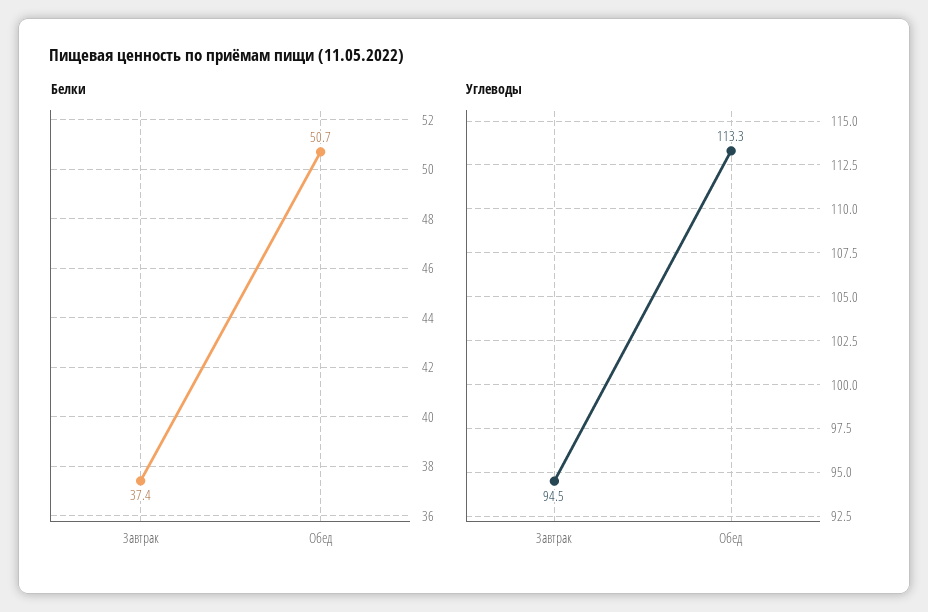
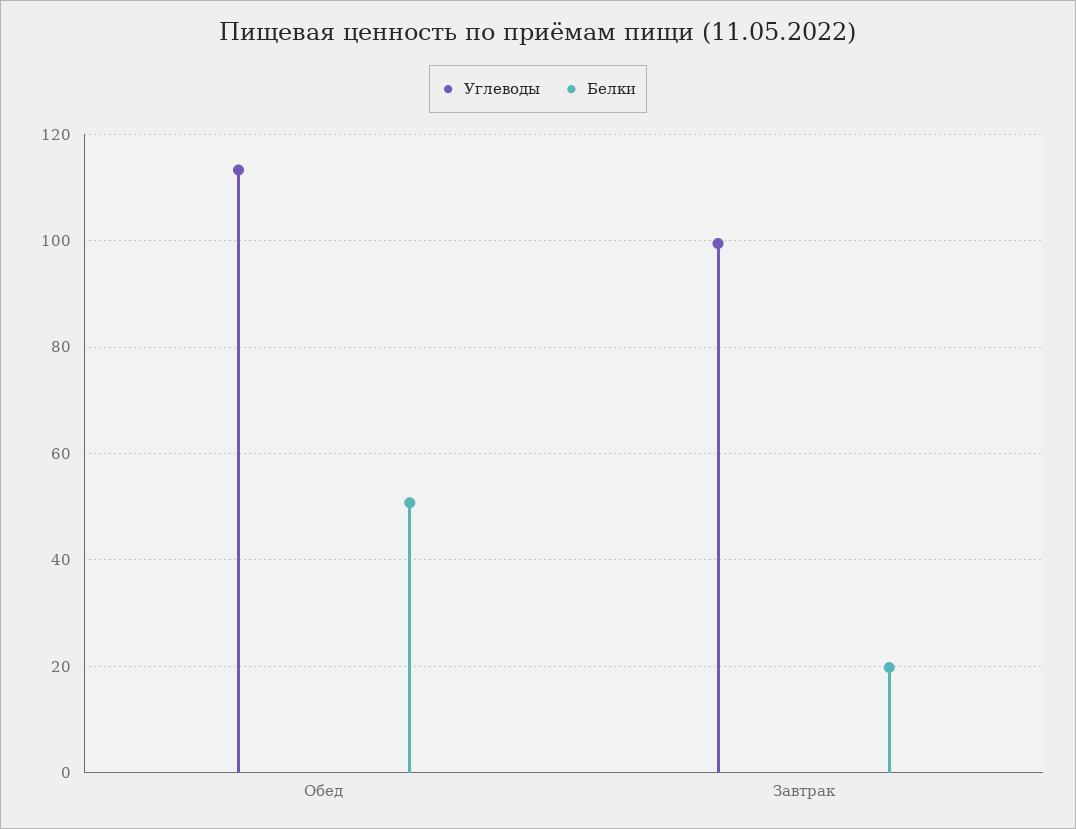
Белки, Завтрак: 37.4 -> 20
Углеводы, Завтрак: 94.5 -> 100

